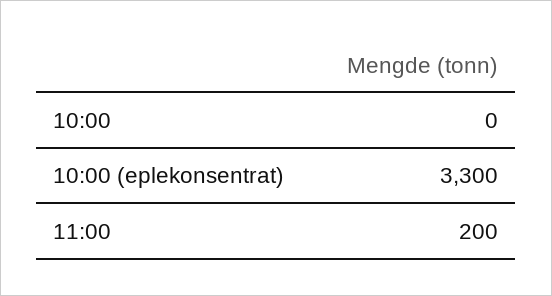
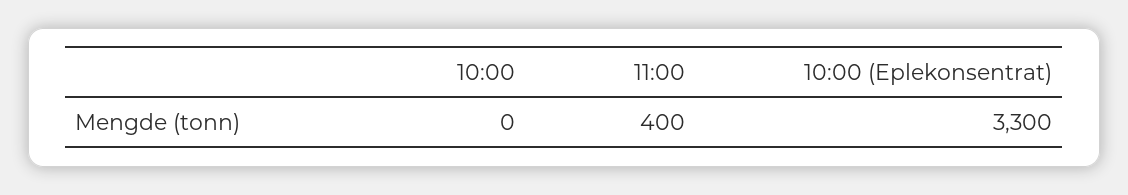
11:00: 200 -> 400

